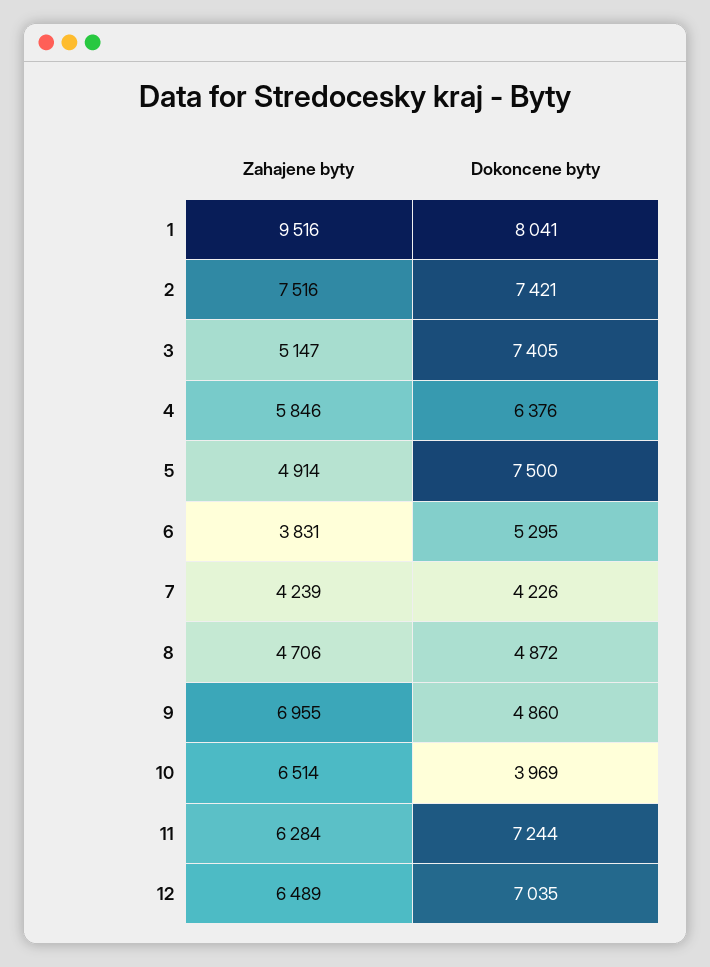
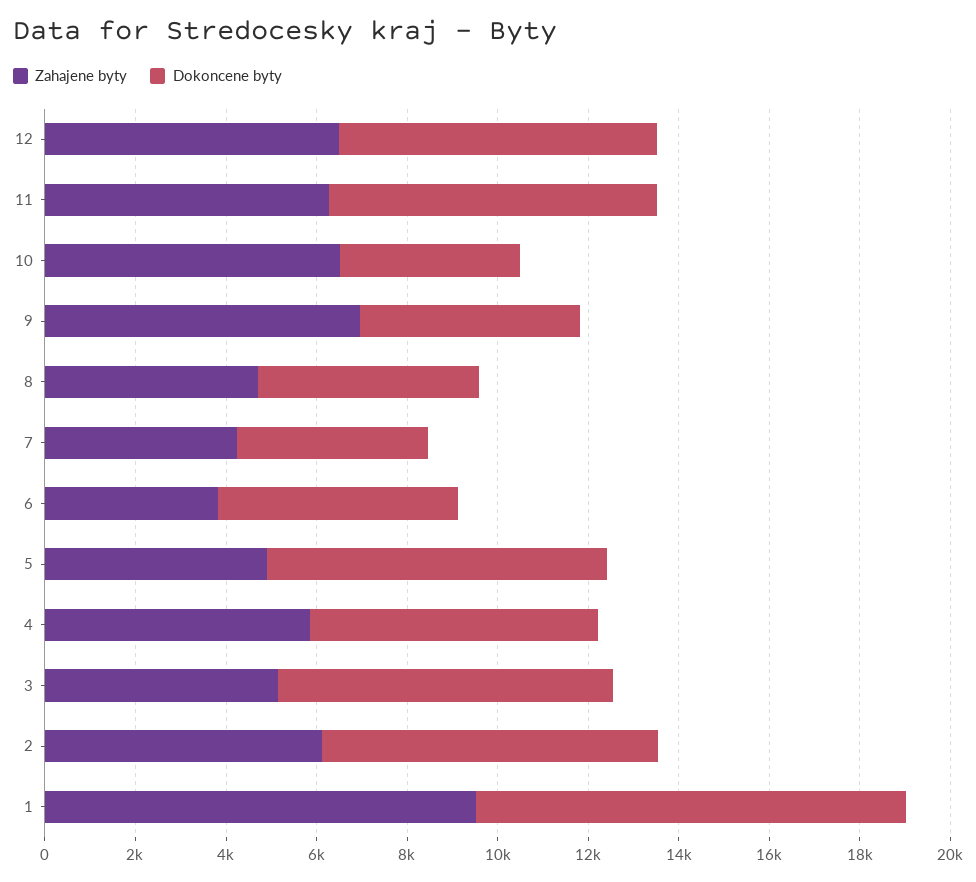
Dokoncene byty, 1: 8041 -> 9500
Zahajene byty, 2: 7516 -> 6000

